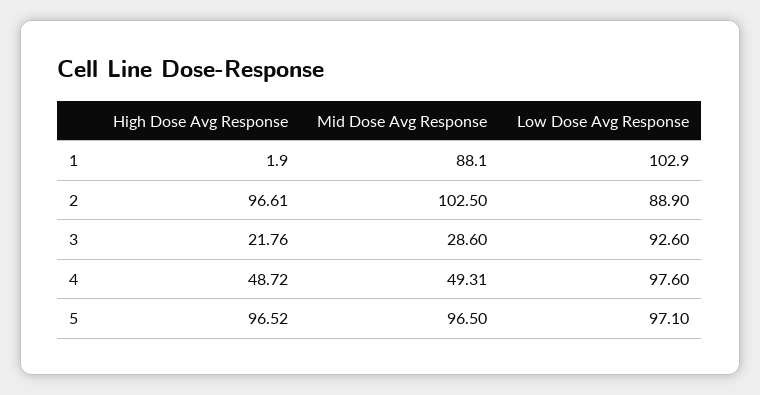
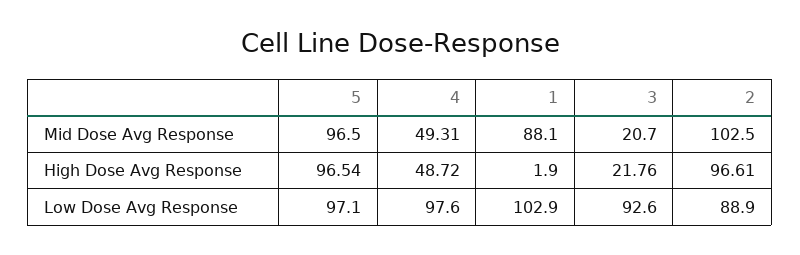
Mid Dose Avg Response, 3: 28.6 -> 20.7
High Dose Avg Response, 5: 96.52 -> 96.54

